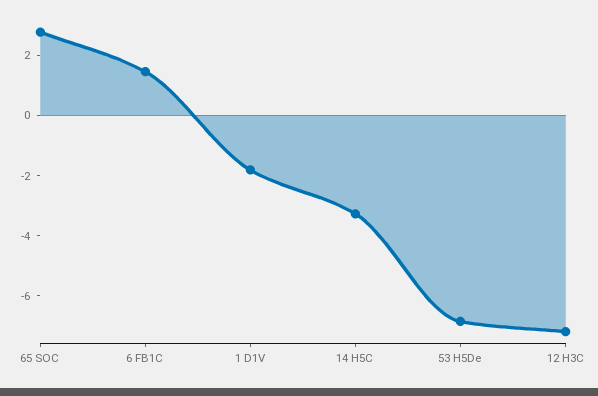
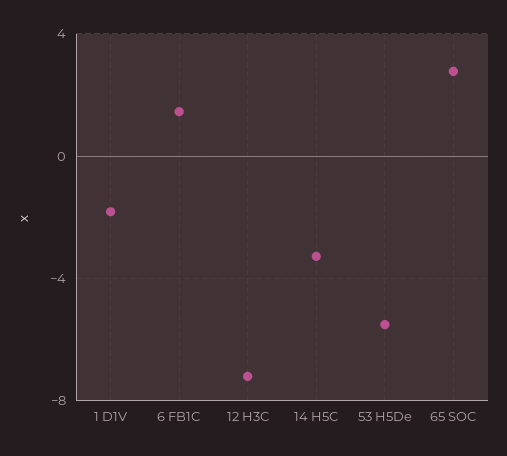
53 H5De: -7 -> -5.5

